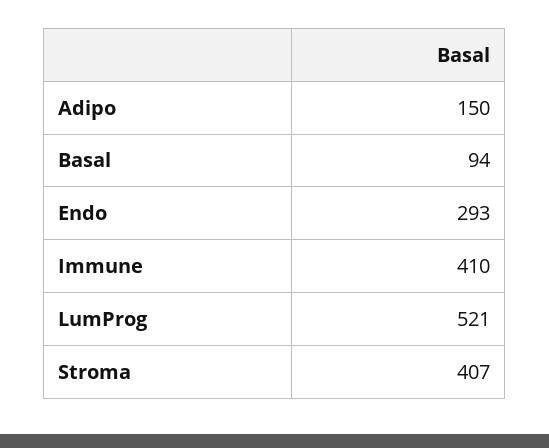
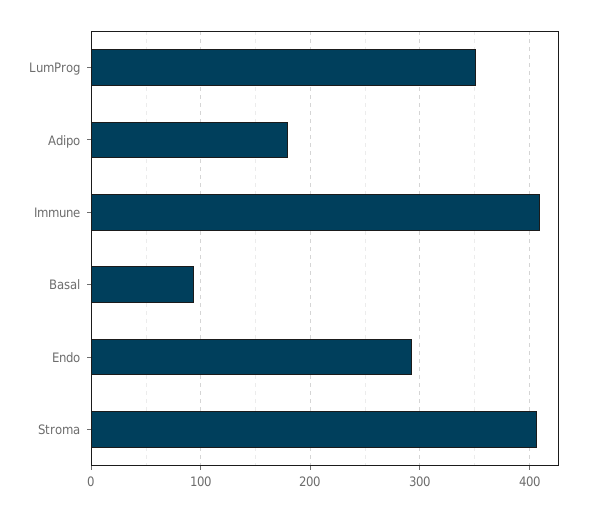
Adipo: 150 -> 180
LumProg: 521 -> 350

